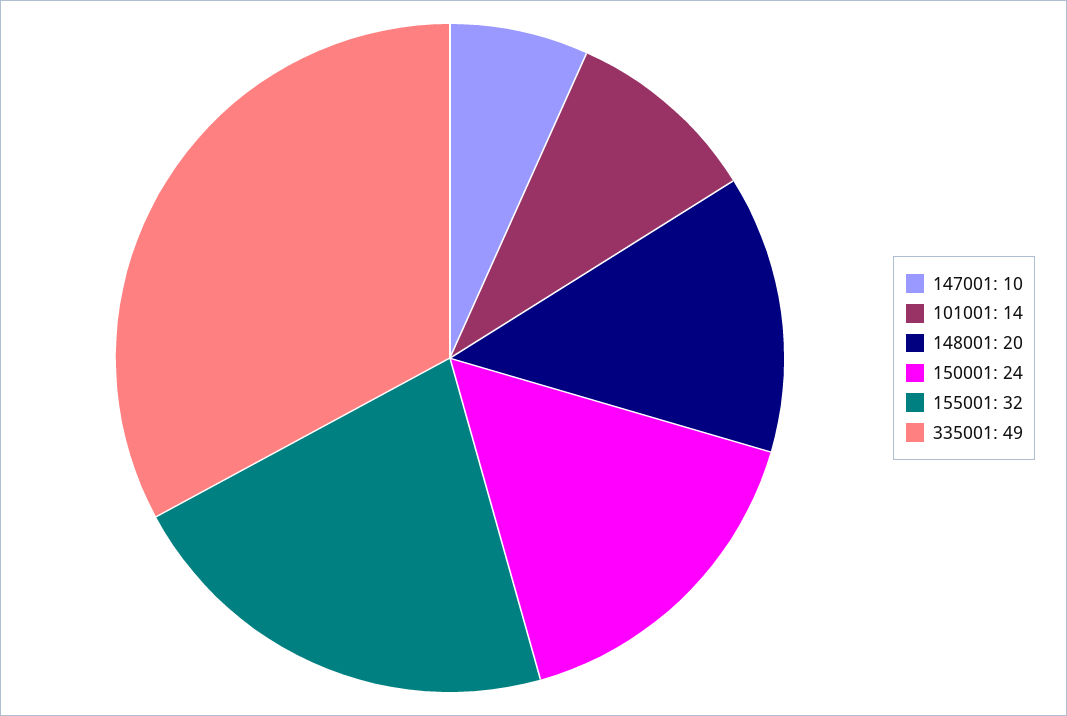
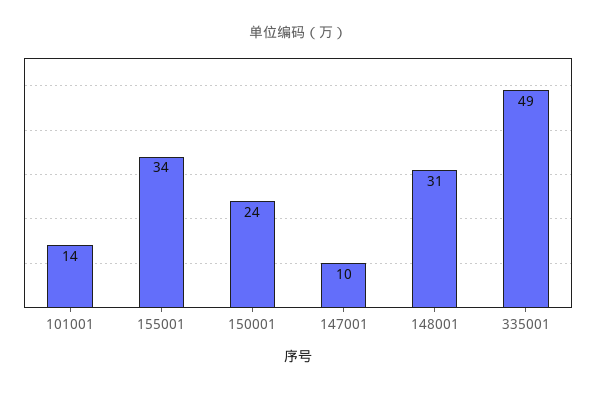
148001: 20 -> 31
155001: 32 -> 34

